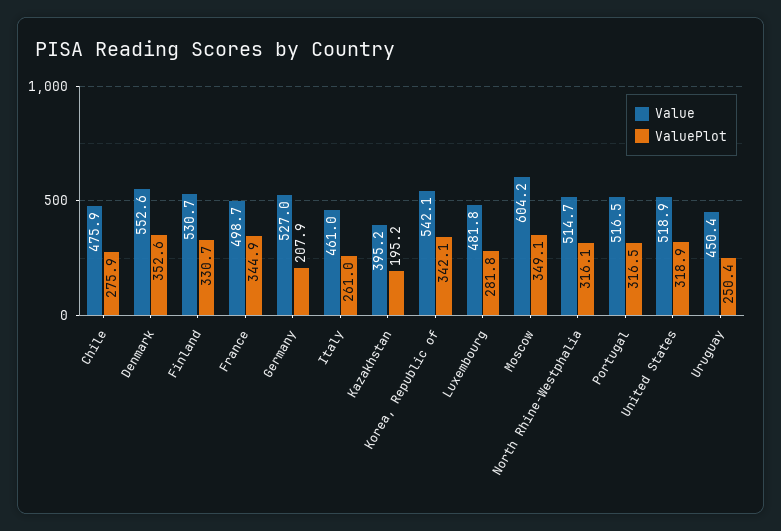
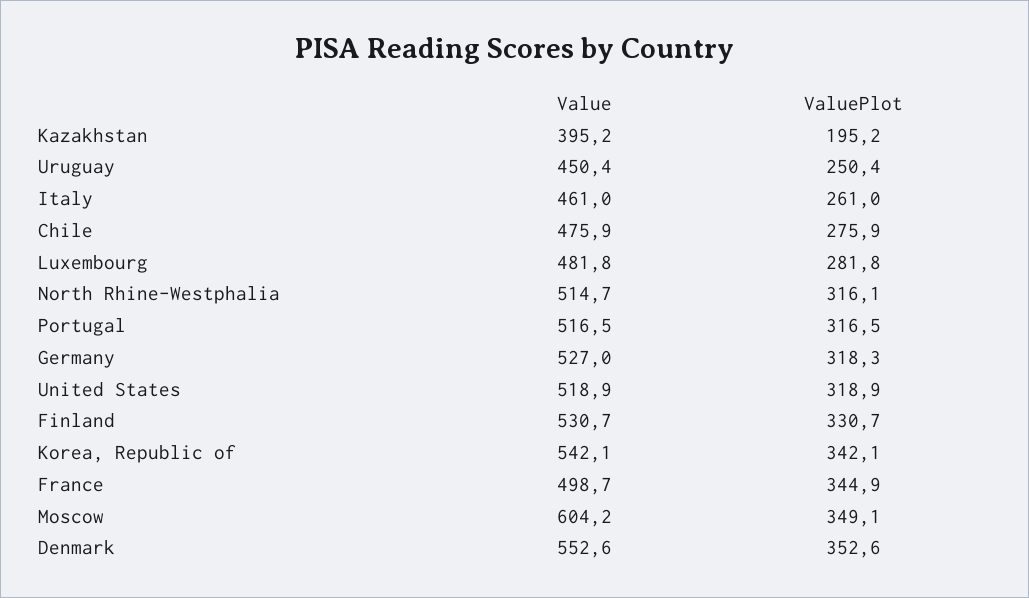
ValuePlot, Germany: 207.9 -> 318.3

